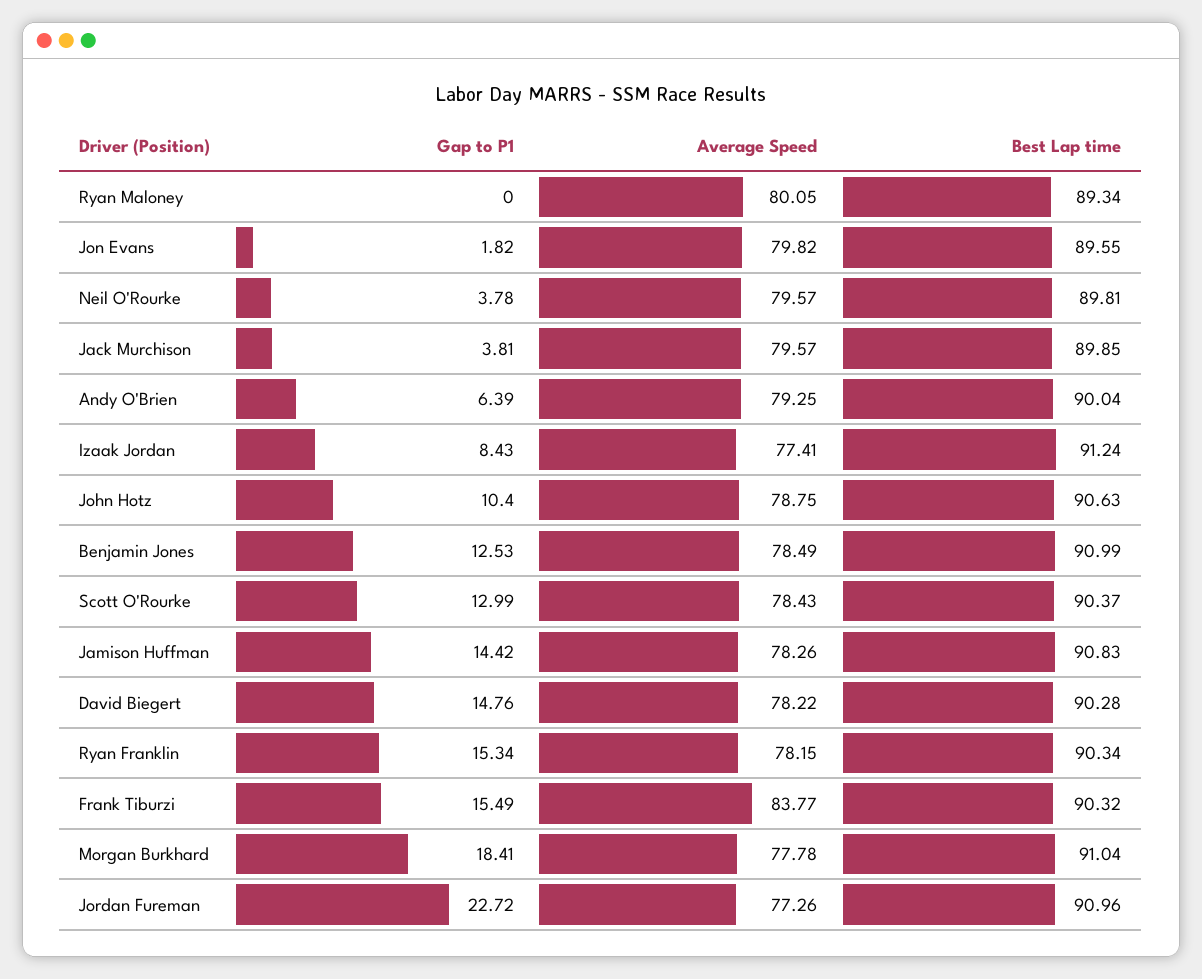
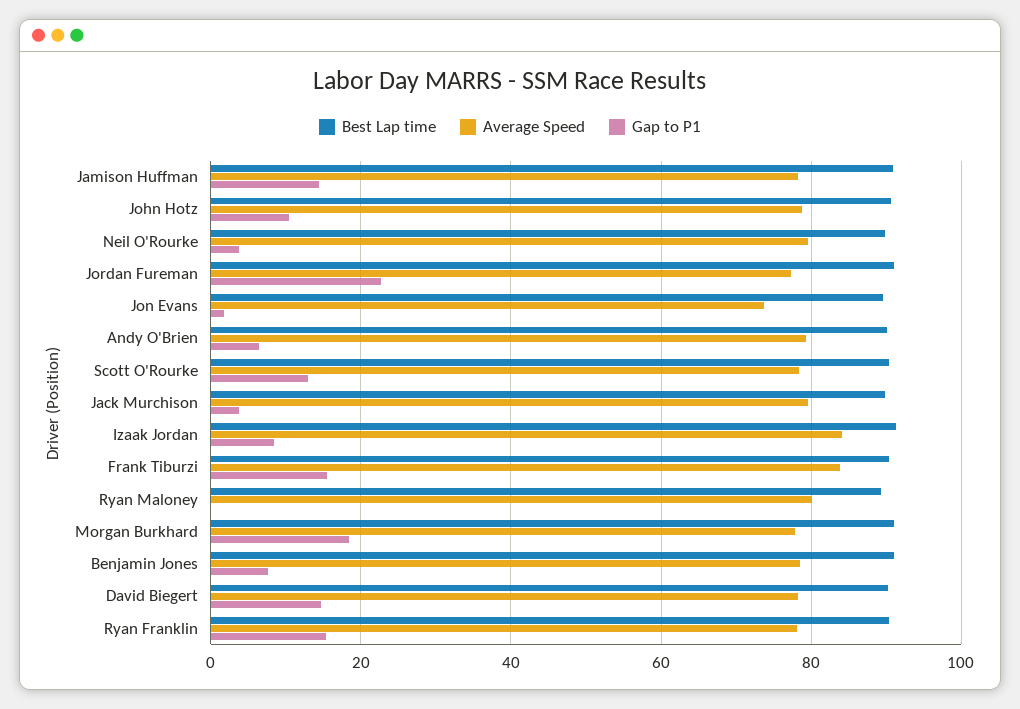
Average Speed, Jon Evans: 79.82 -> 74
Average Speed, Izaak Jordan: 77.41 -> 84
Gap to P1, Benjamin Jones: 12.53 -> 8

